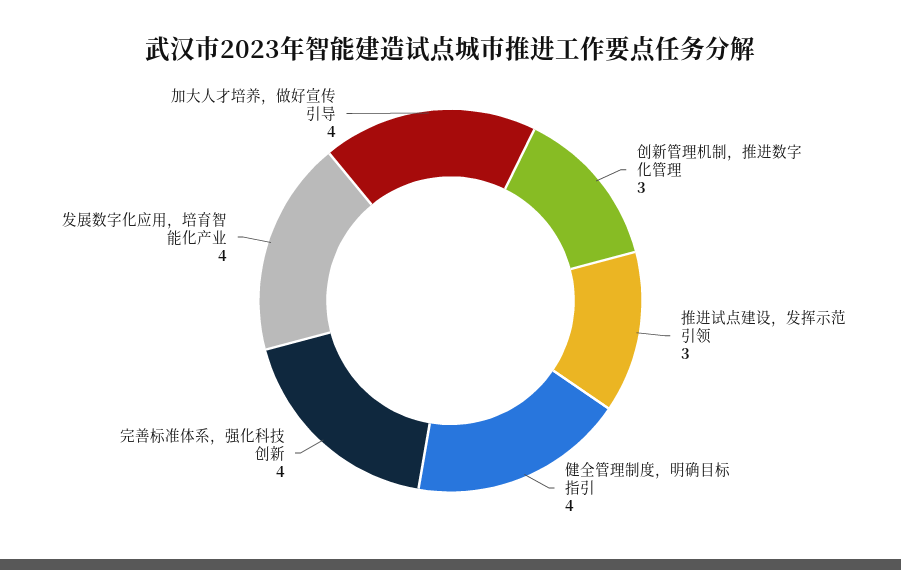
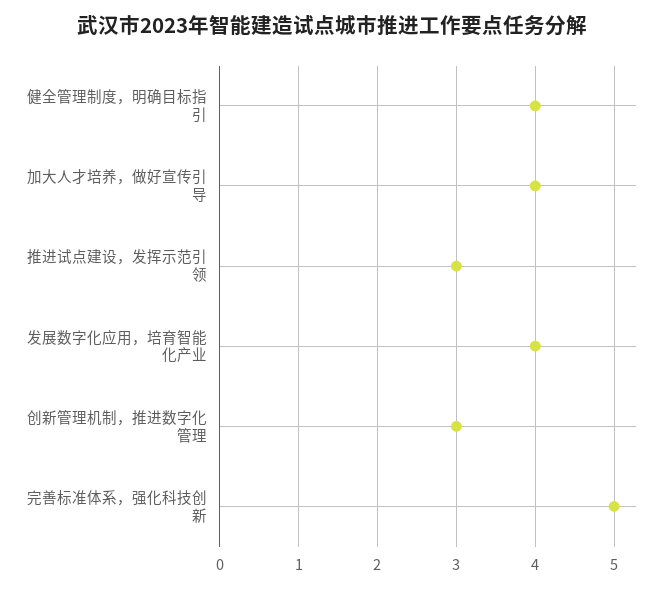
完善标准体系，强化科技创新: 4 -> 5

